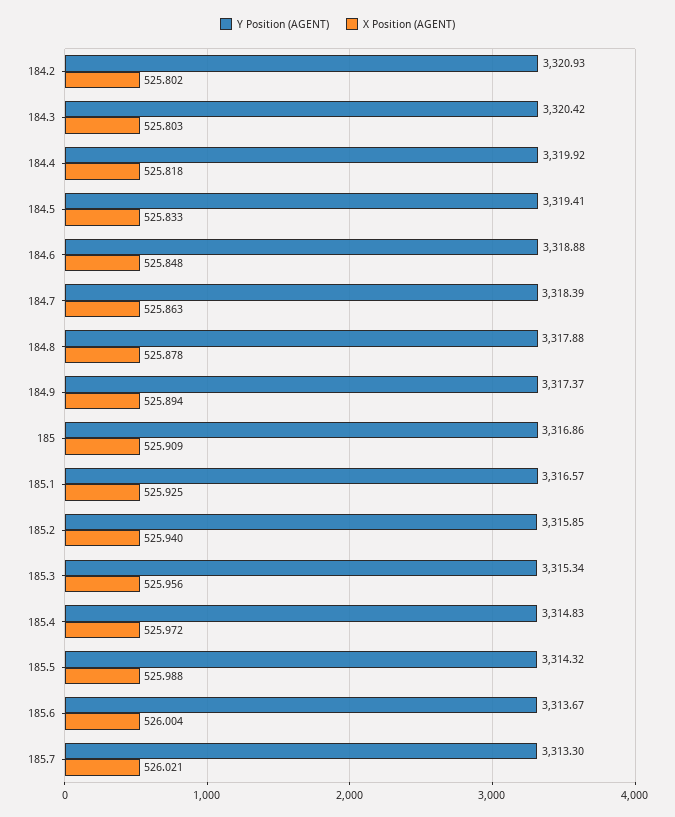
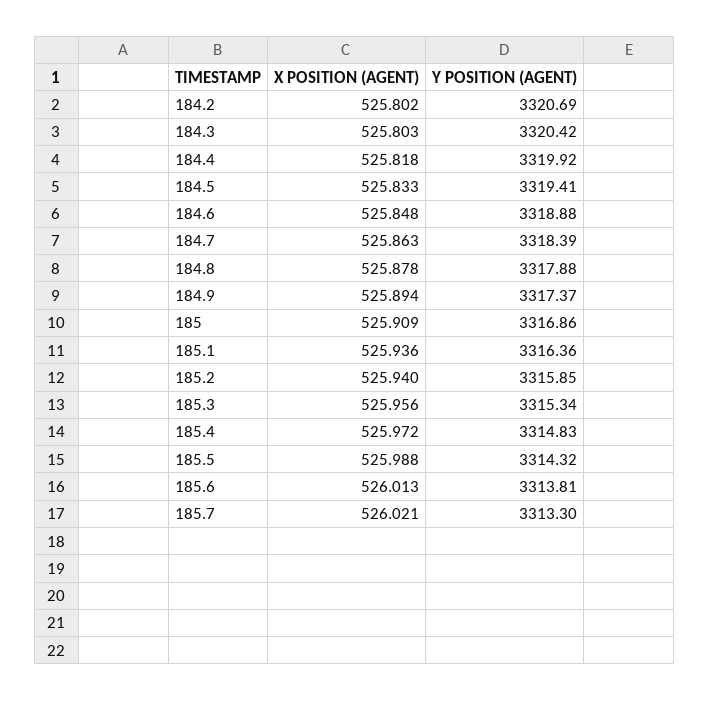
Y Position (AGENT), 184.2: 3320.93 -> 3320.69
Y Position (AGENT), 185.1: 3316.57 -> 3316.36
X Position (AGENT), 185.1: 525.925 -> 525.936
Y Position (AGENT), 185.6: 3313.67 -> 3313.81
X Position (AGENT), 185.6: 526.004 -> 526.013

